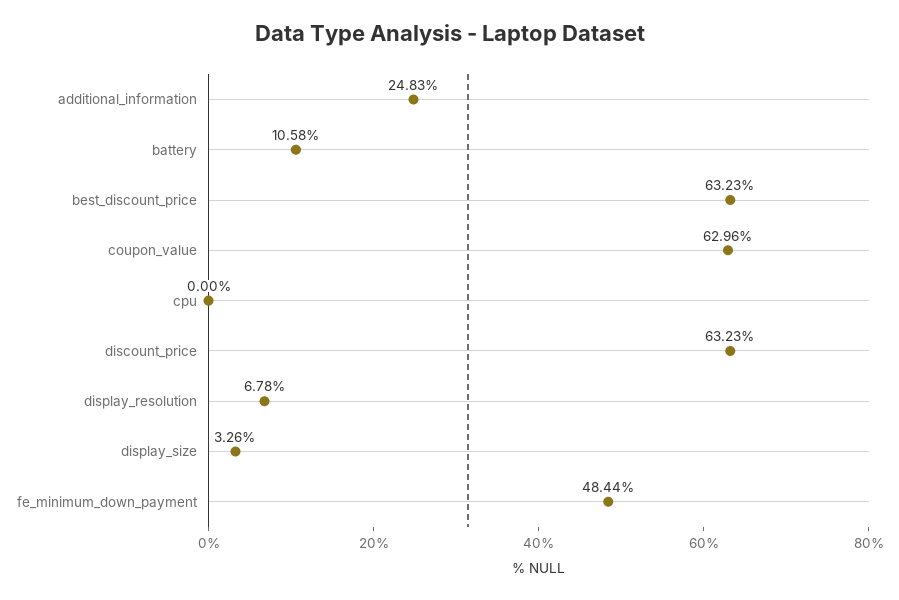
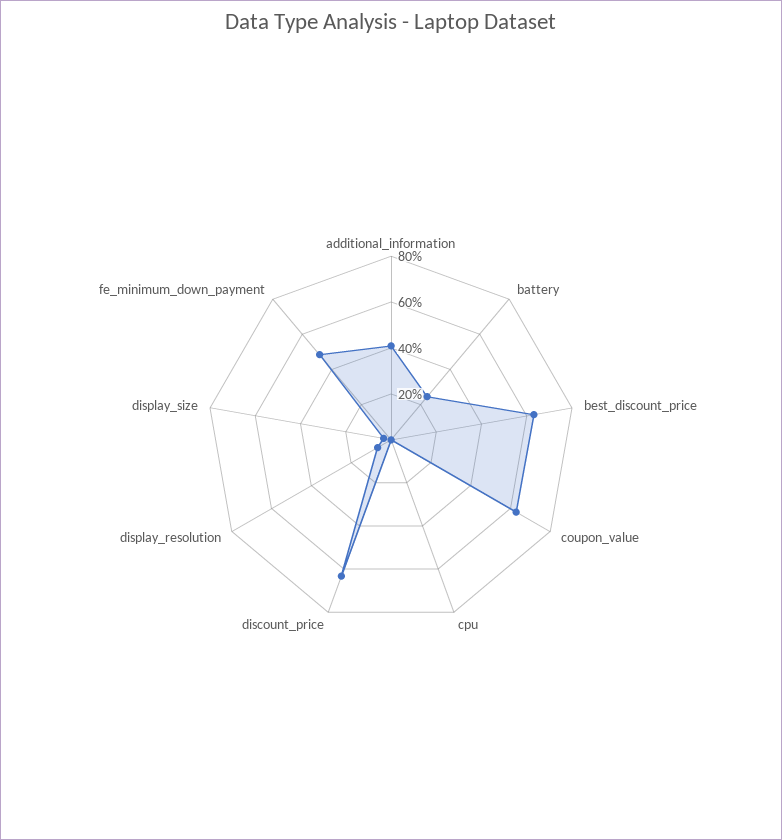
additional_information: 24.83 -> 40
battery: 10.58 -> 25

